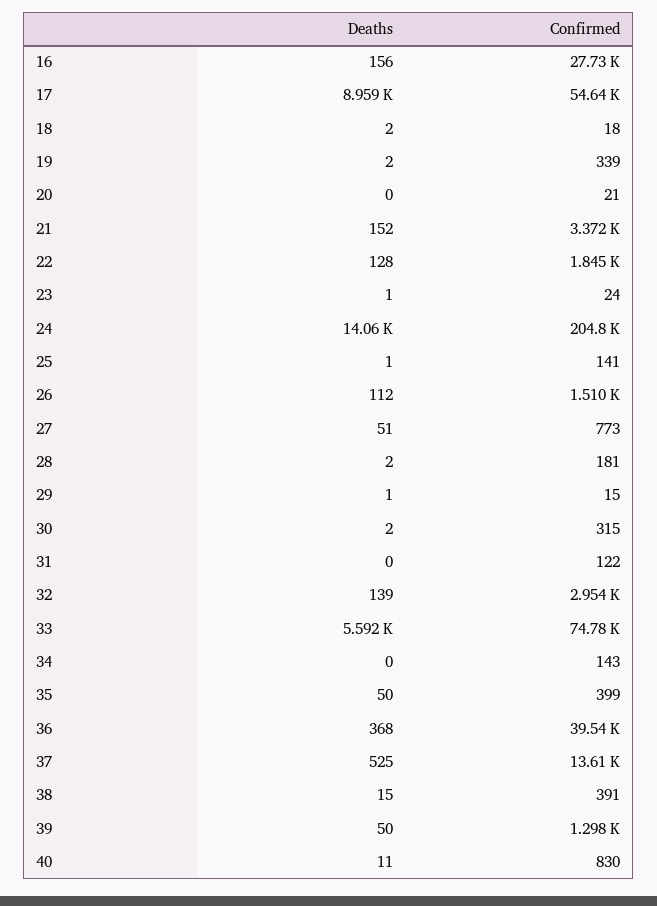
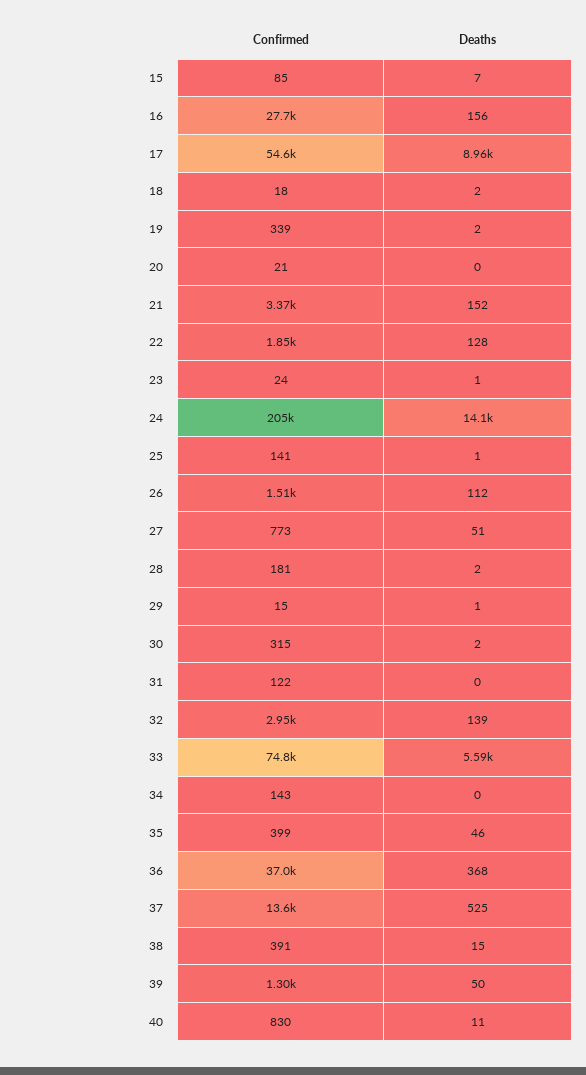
Deaths, 35: 50 -> 46
Confirmed, 36: 39540 -> 37000
Confirmed, 15: none -> 85
Deaths, 15: none -> 7

